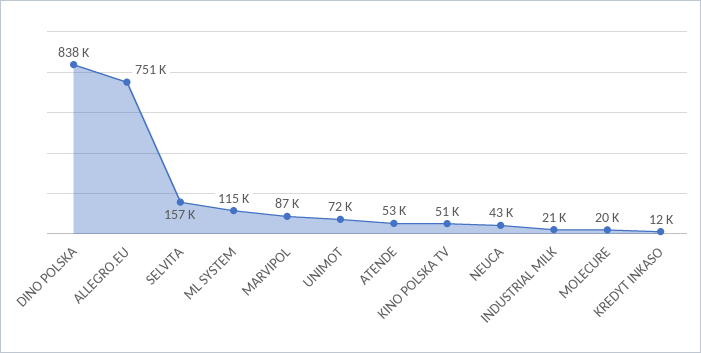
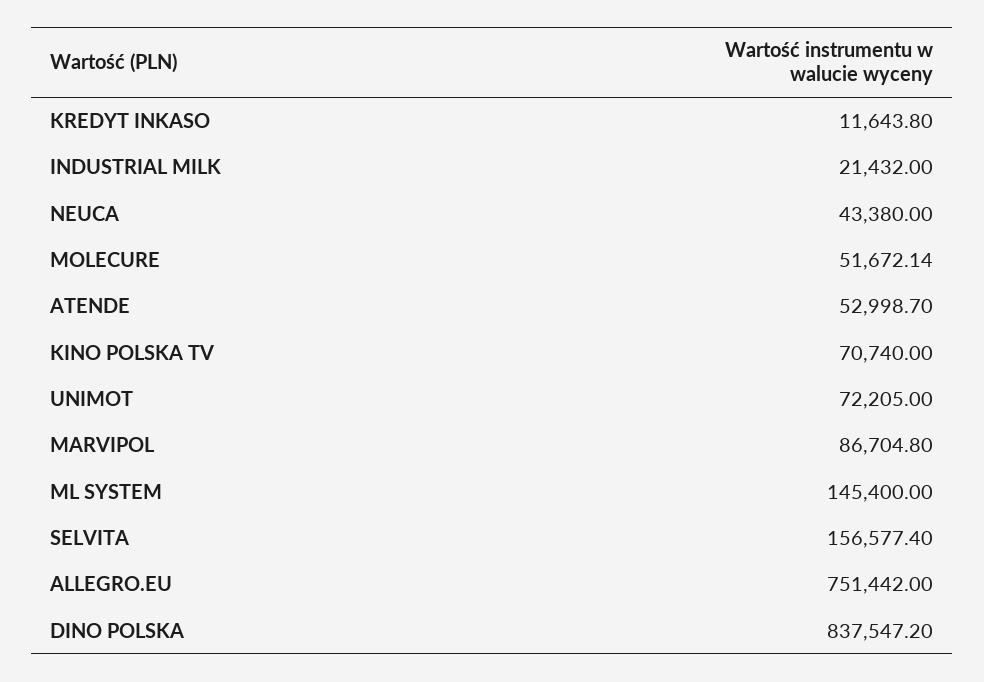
ML SYSTEM: 115000 -> 145400
KINO POLSKA TV: 51000 -> 70740
MOLECURE: 20000 -> 51672.14

